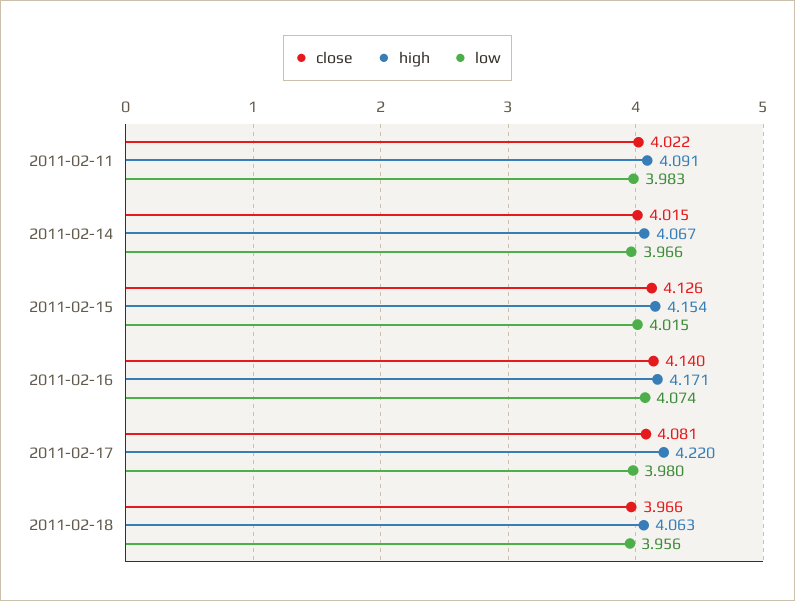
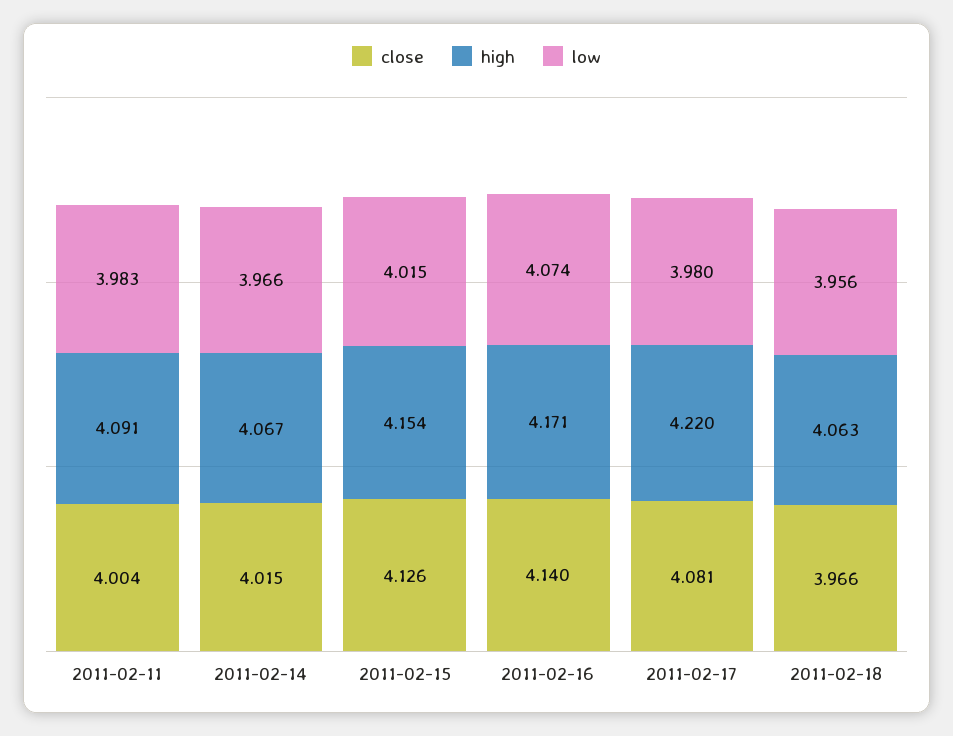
close, 2011-02-11: 4.022 -> 4.004

